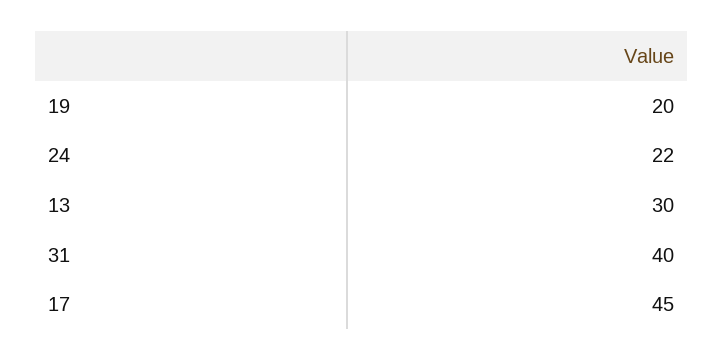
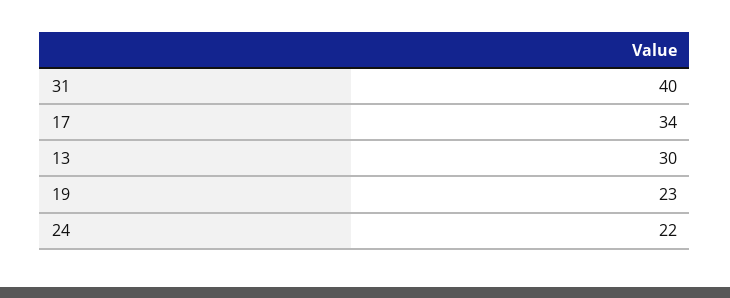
19: 20 -> 23
17: 45 -> 34

